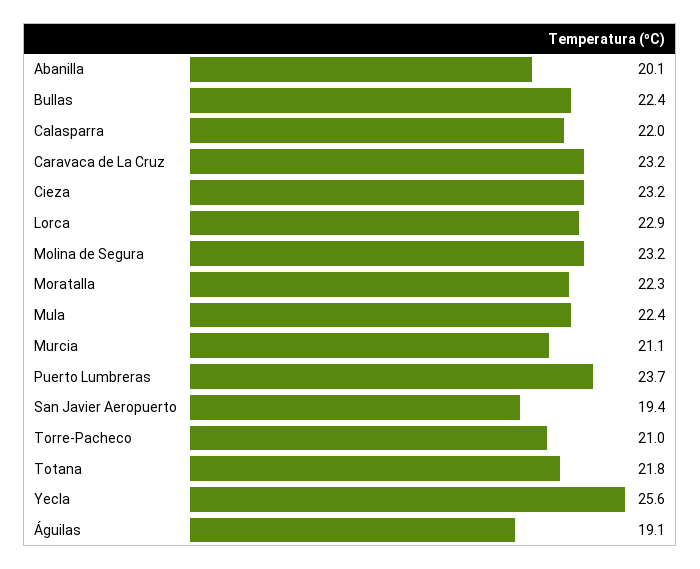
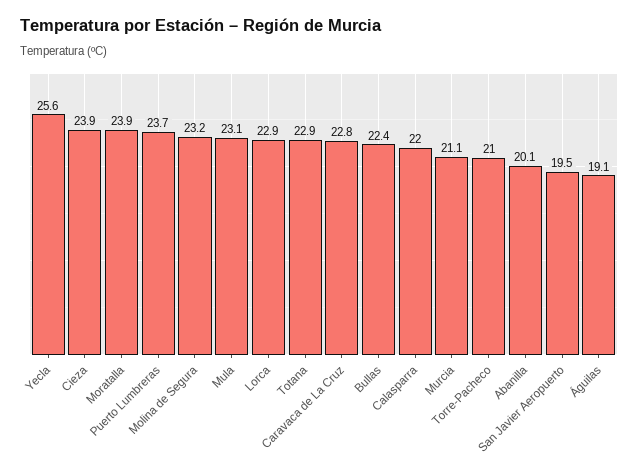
Caravaca de La Cruz: 23.2 -> 22.8
Cieza: 23.2 -> 23.9
Moratalla: 22.3 -> 23.9
Mula: 22.4 -> 23.1
San Javier Aeropuerto: 19.4 -> 19.5
Totana: 21.8 -> 22.9

